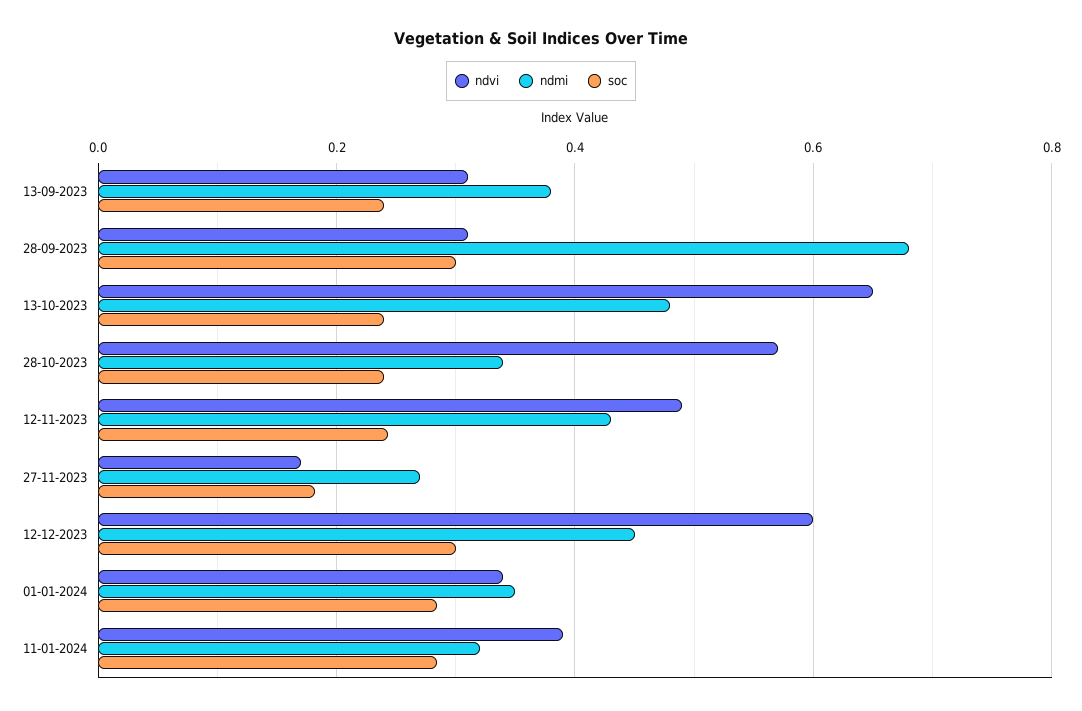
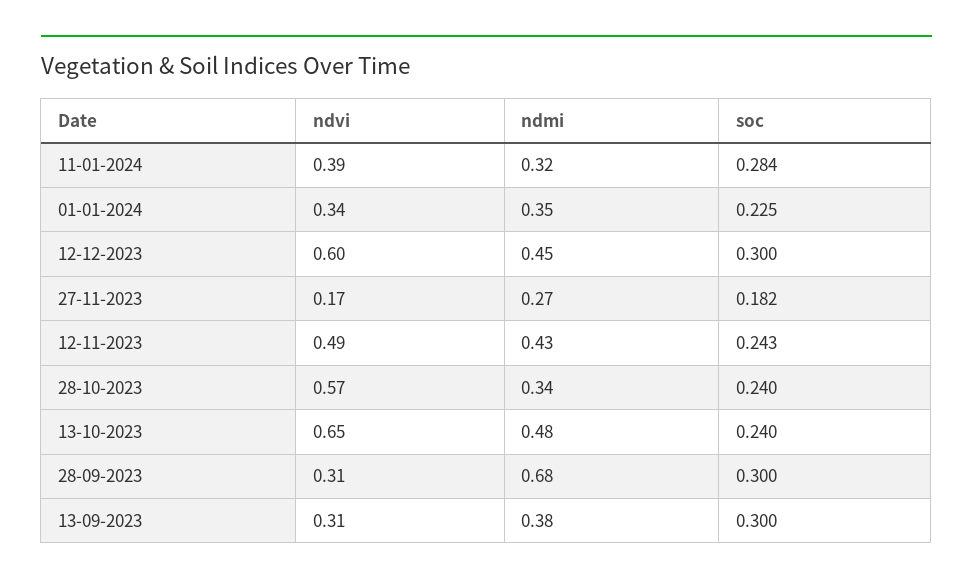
soc, 13-09-2023: 0.24 -> 0.3
soc, 01-01-2024: 0.28 -> 0.225

